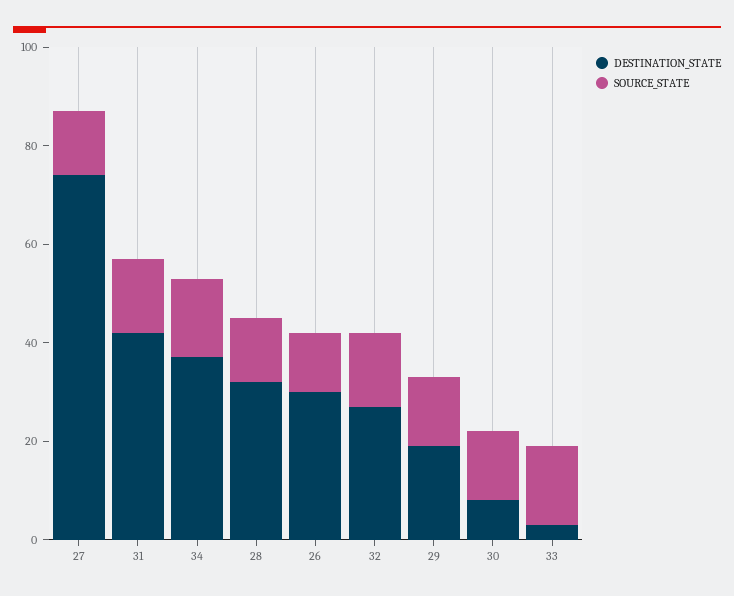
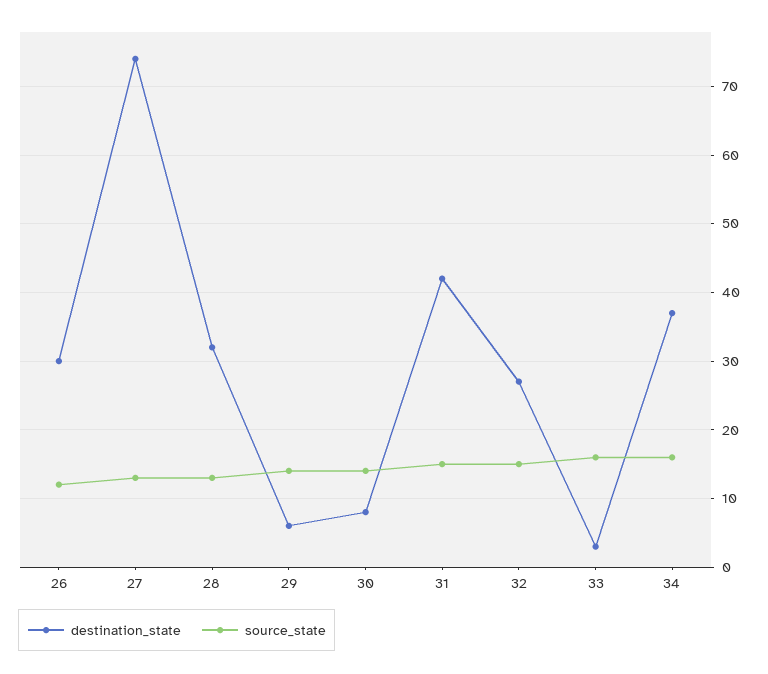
DESTINATION_STATE, 29: 20 -> 6

